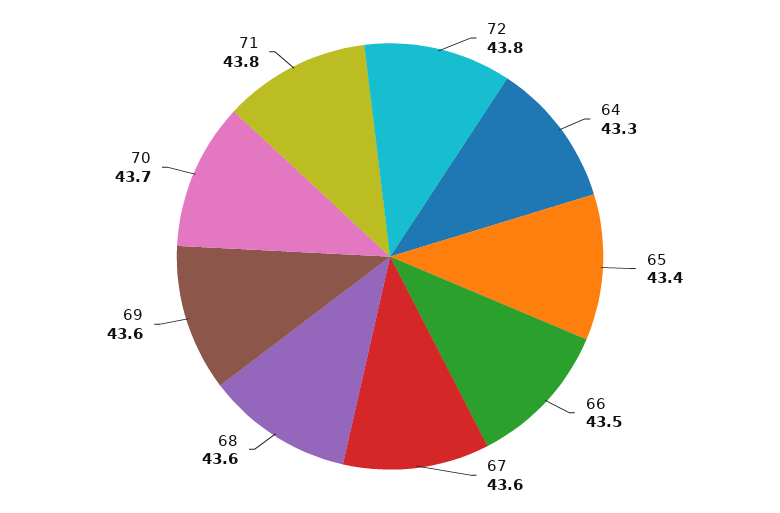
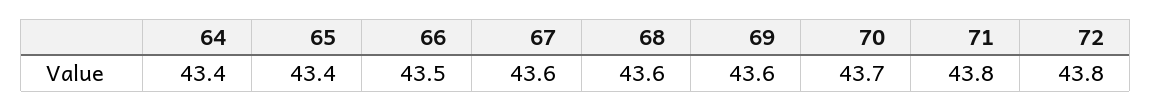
64: 43.3 -> 43.4

